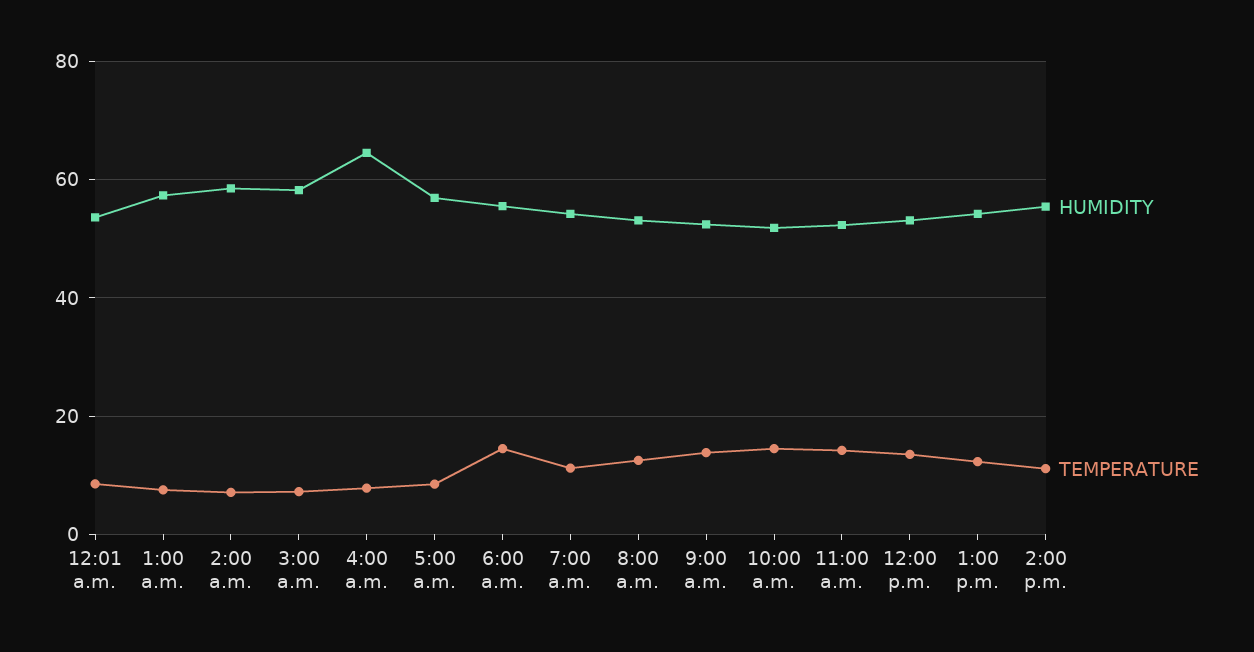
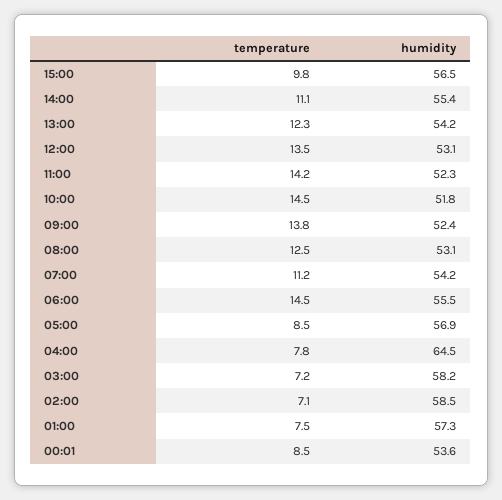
TEMPERATURE, 15:00: none -> 9.8
HUMIDITY, 15:00: none -> 56.5

